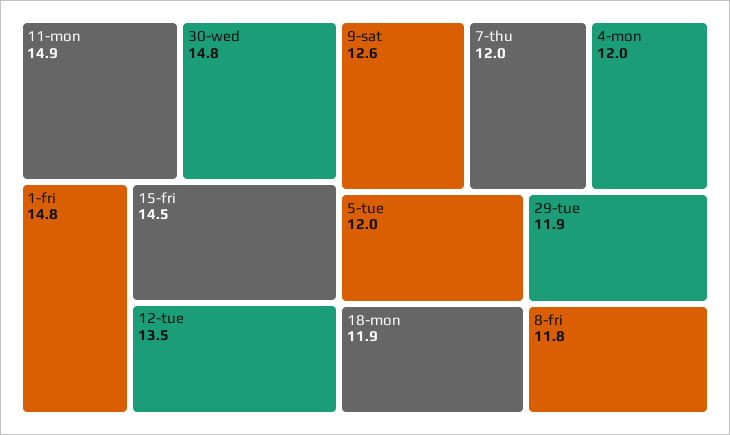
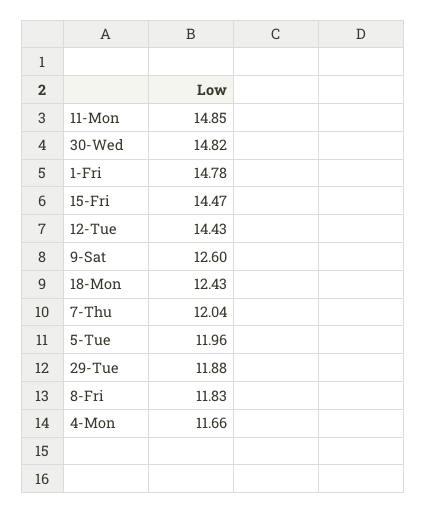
12-tue: 13.5 -> 14.43
4-mon: 12 -> 11.66
18-mon: 11.9 -> 12.43

